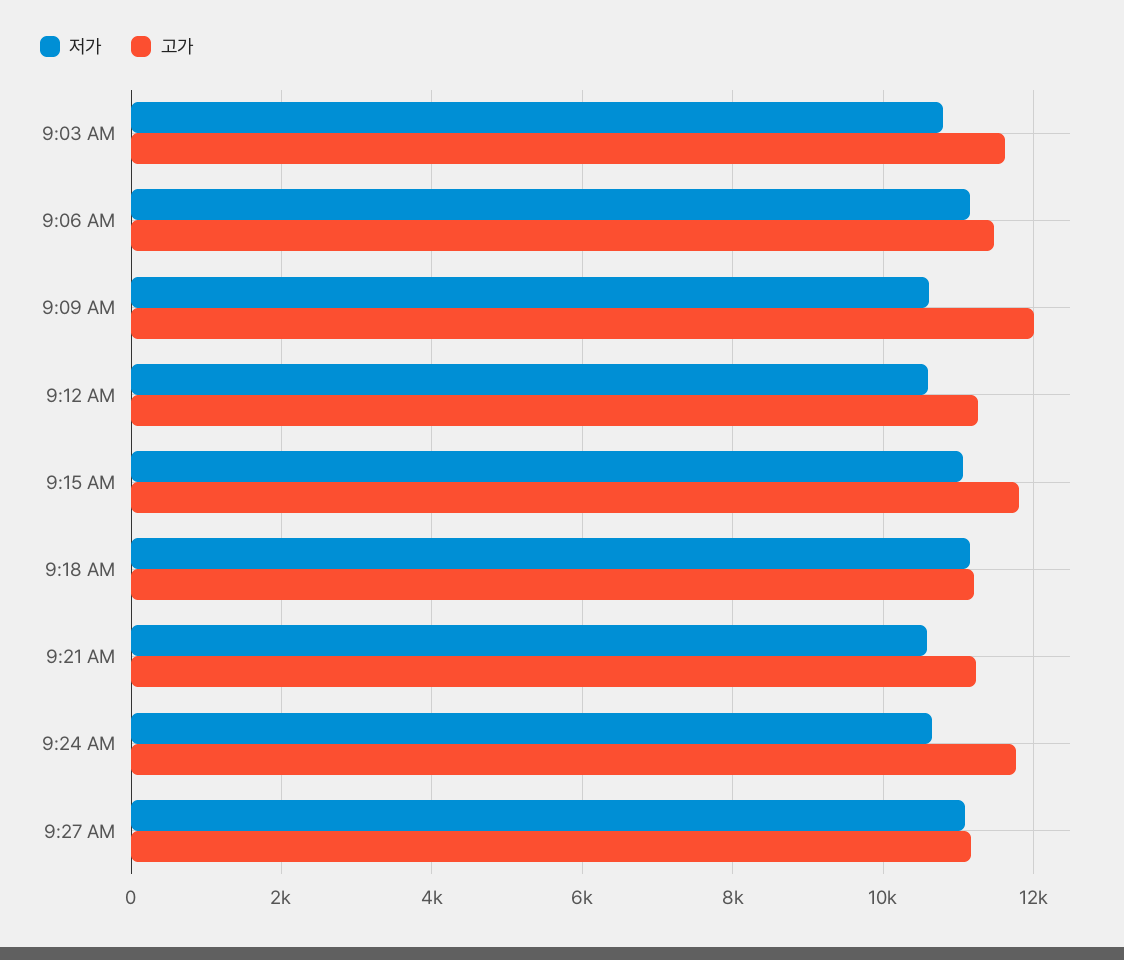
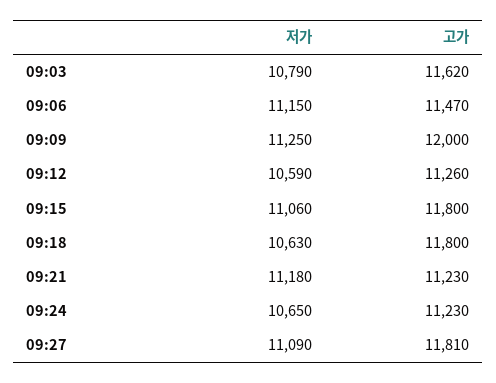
저가, 9:09 AM: 10600 -> 11250
저가, 9:18 AM: 11200 -> 10630
고가, 9:18 AM: 11200 -> 11800
저가, 9:21 AM: 10600 -> 11180
고가, 9:24 AM: 11800 -> 11230
고가, 9:27 AM: 11200 -> 11810

